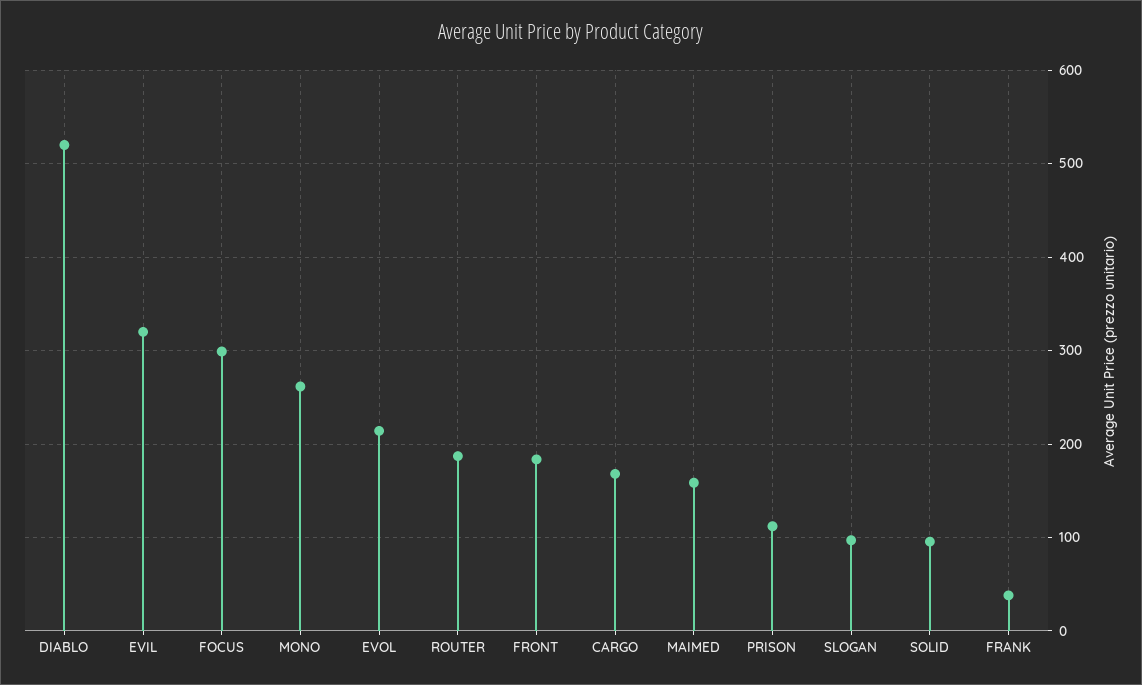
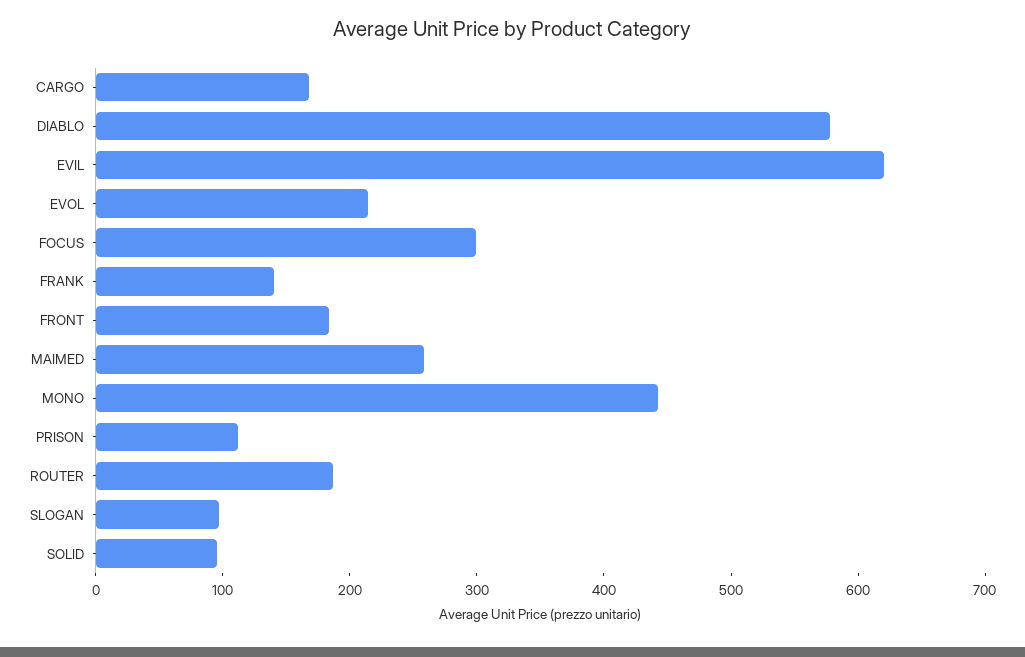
DIABLO: 520 -> 580
EVIL: 320 -> 620
MONO: 260 -> 440
MAIMED: 160 -> 260
FRANK: 40 -> 140

